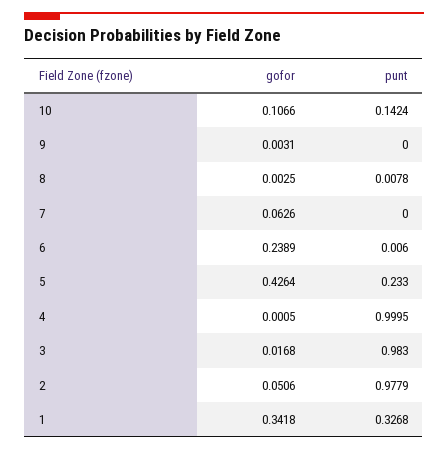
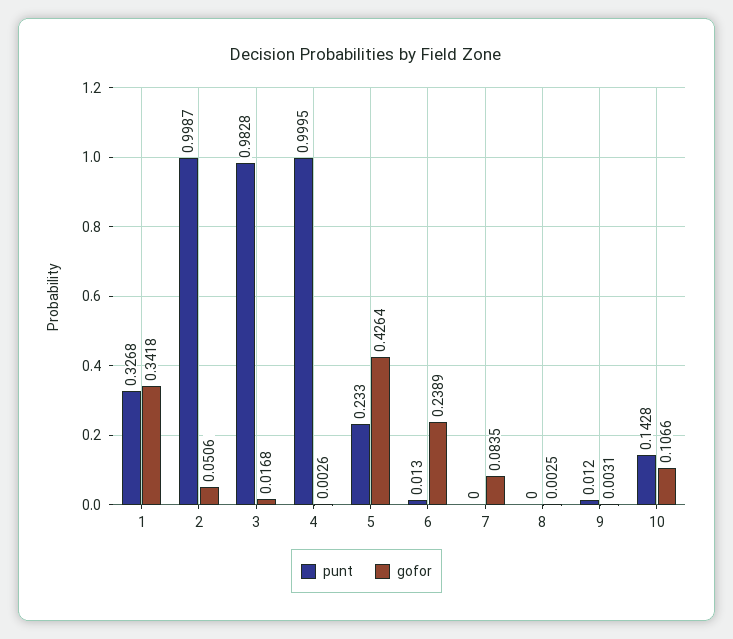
punt, 10: 0.1424 -> 0.1428
punt, 9: 0 -> 0.012
punt, 8: 0.0078 -> 0
gofor, 7: 0.0626 -> 0.0835
punt, 6: 0.006 -> 0.013
gofor, 4: 0.0005 -> 0.0026
punt, 3: 0.983 -> 0.9828
punt, 2: 0.9779 -> 0.9987

